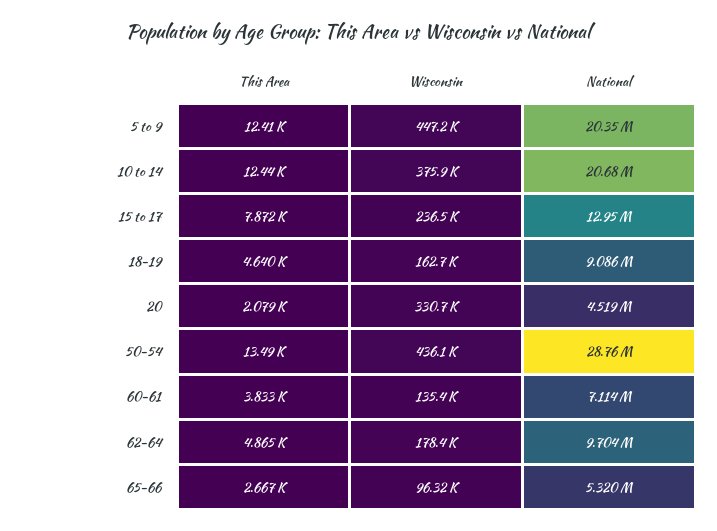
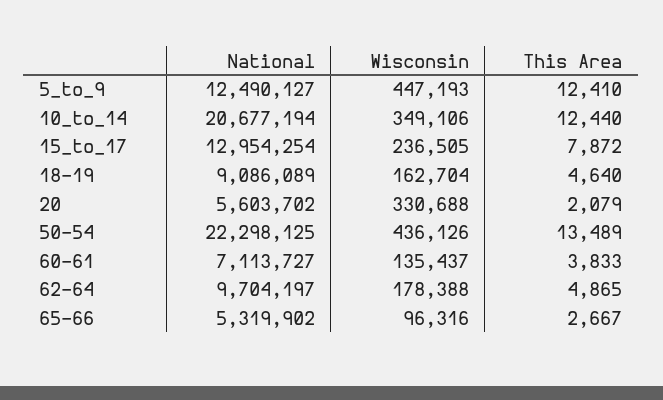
National, 5 to 9: 20350000 -> 12490127
Wisconsin, 10 to 14: 375900 -> 349106
National, 20: 4519000 -> 5603702
National, 50-54: 28760000 -> 22298125

